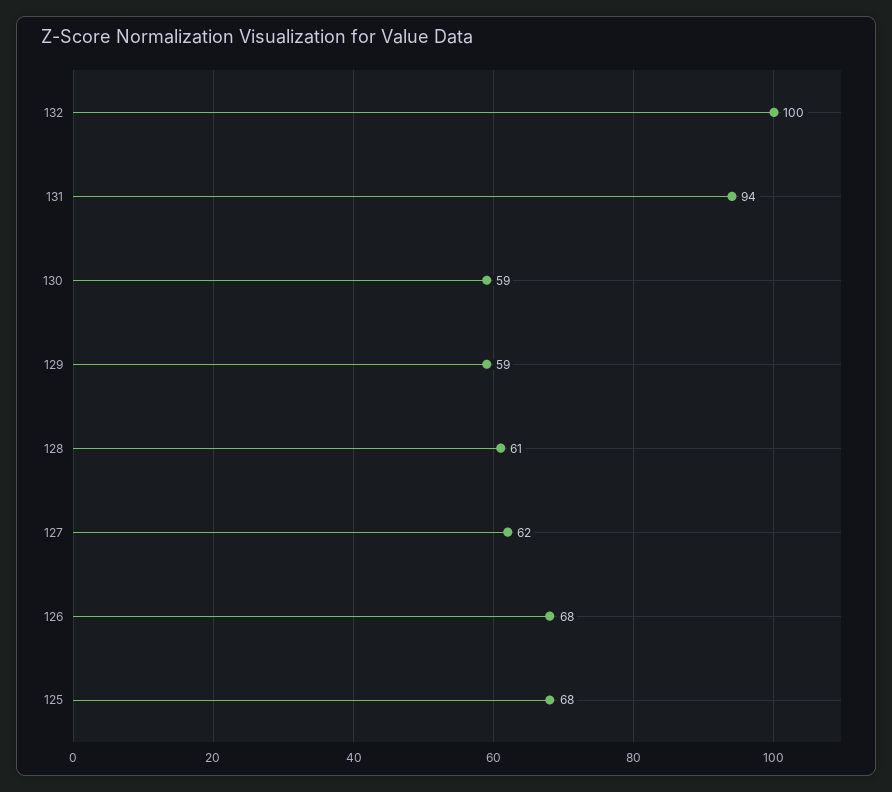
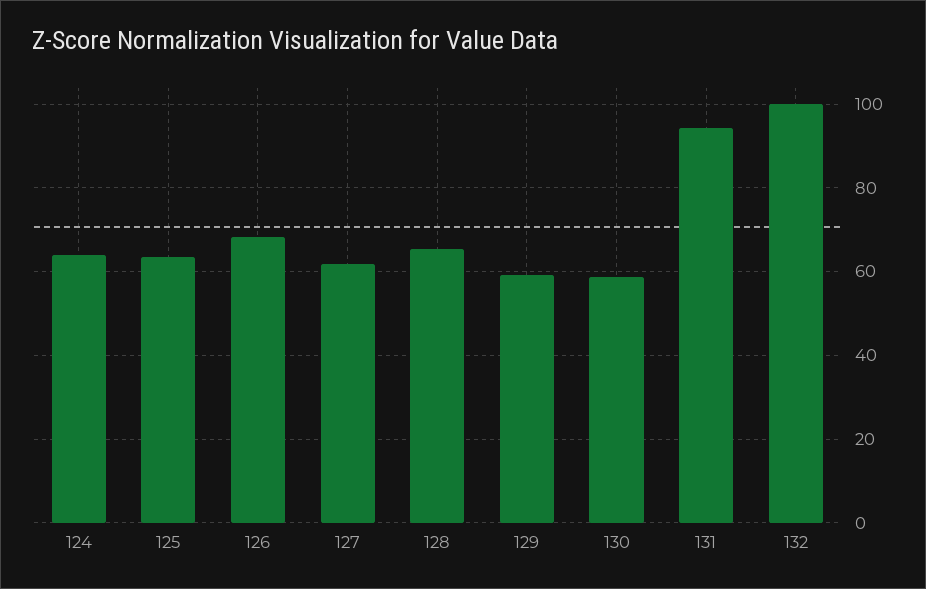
128: 61 -> 66
125: 68 -> 64
124: none -> 64

